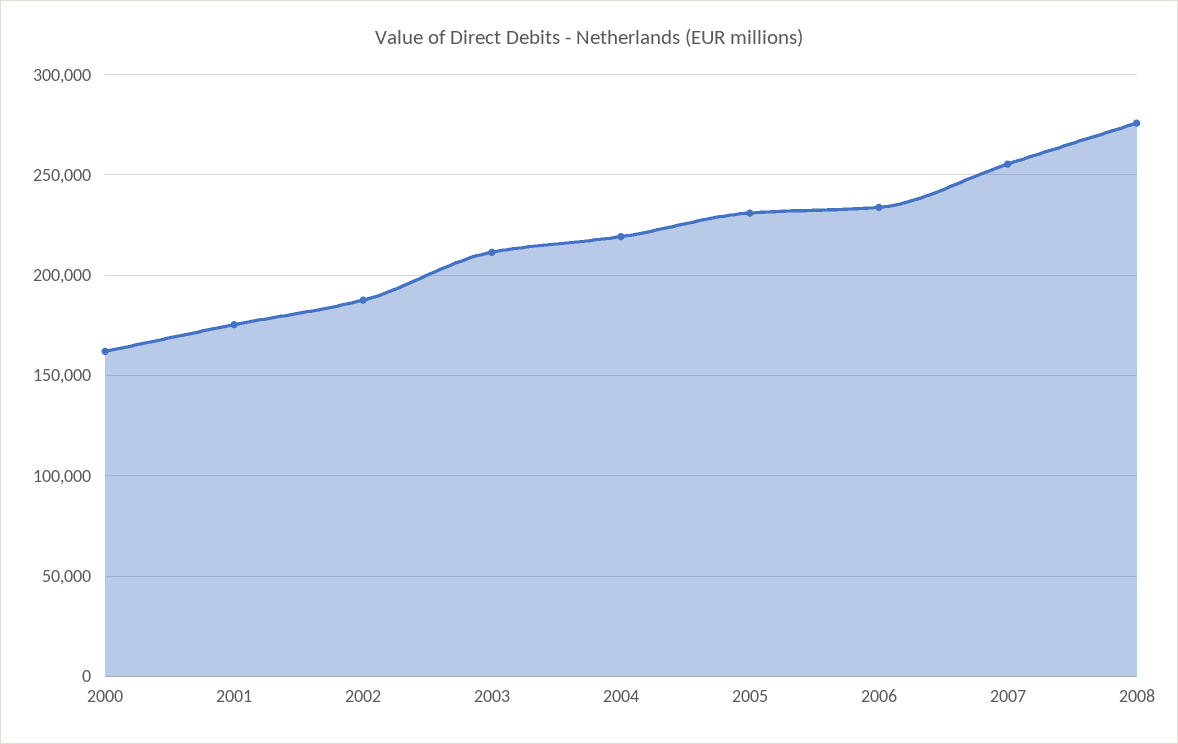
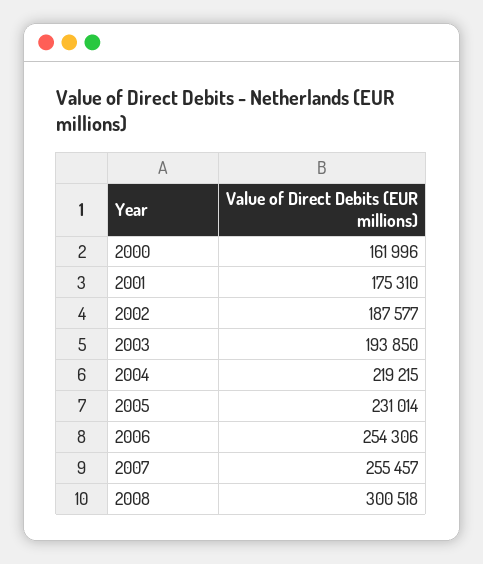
2003: 210000 -> 193850
2006: 235000 -> 254306
2008: 275000 -> 300518

